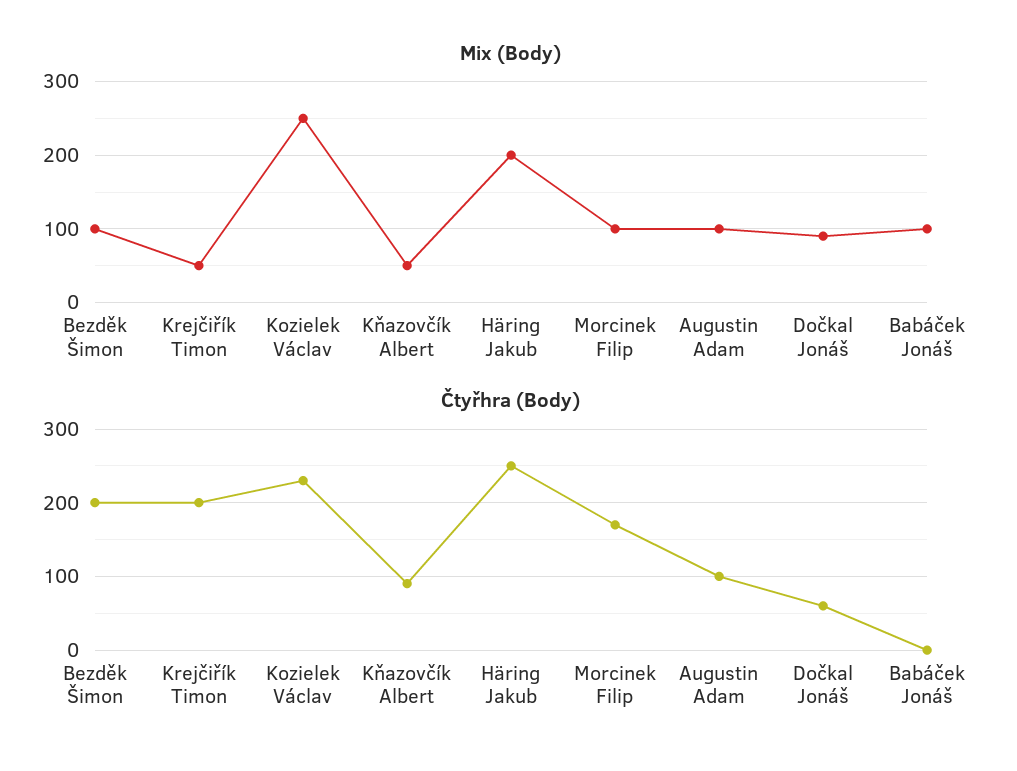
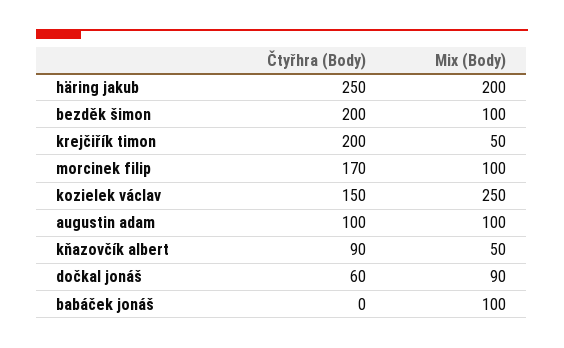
Čtyřhra (Body), Kozielek Václav: 230 -> 150

